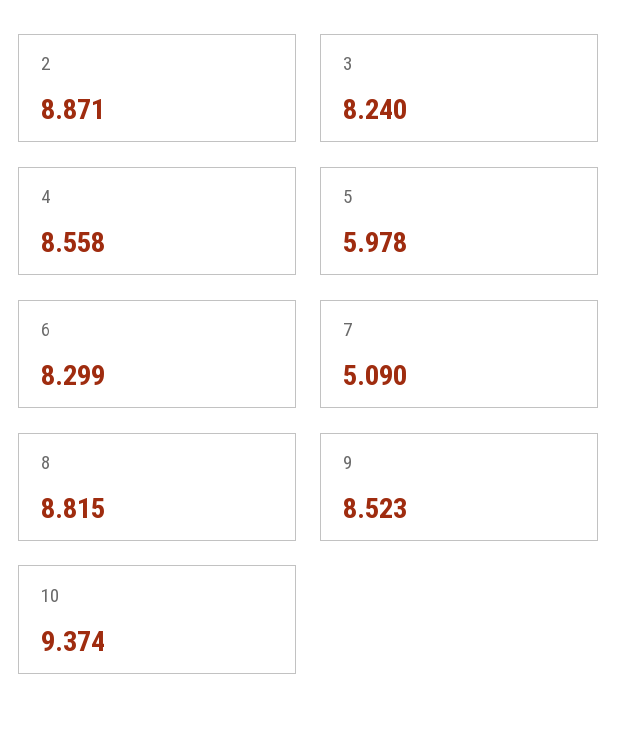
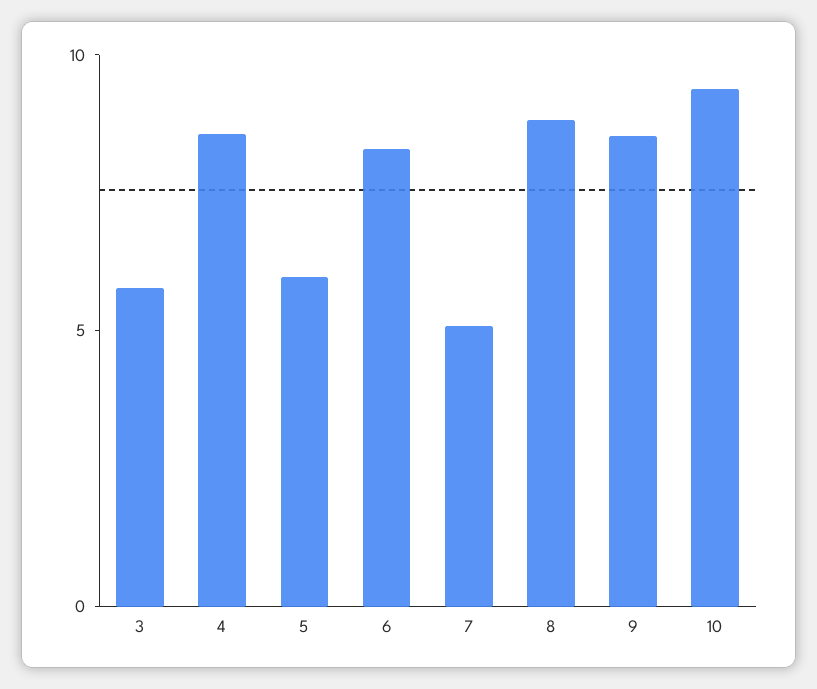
2: 8.871 -> none
3: 8.24 -> 6

